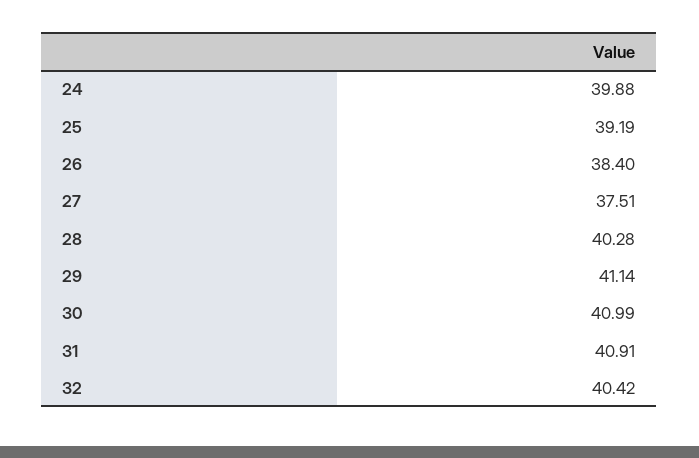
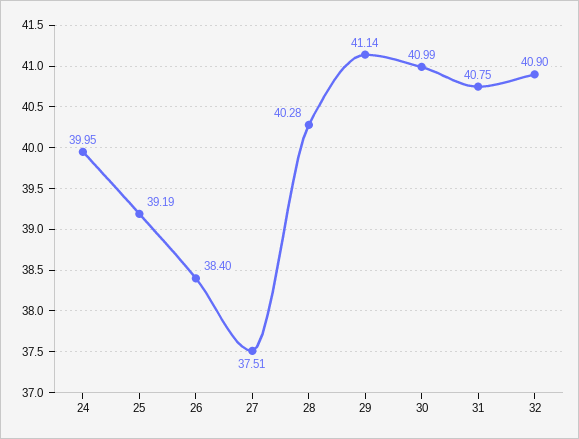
24: 39.88 -> 39.95
31: 40.91 -> 40.75
32: 40.42 -> 40.9

